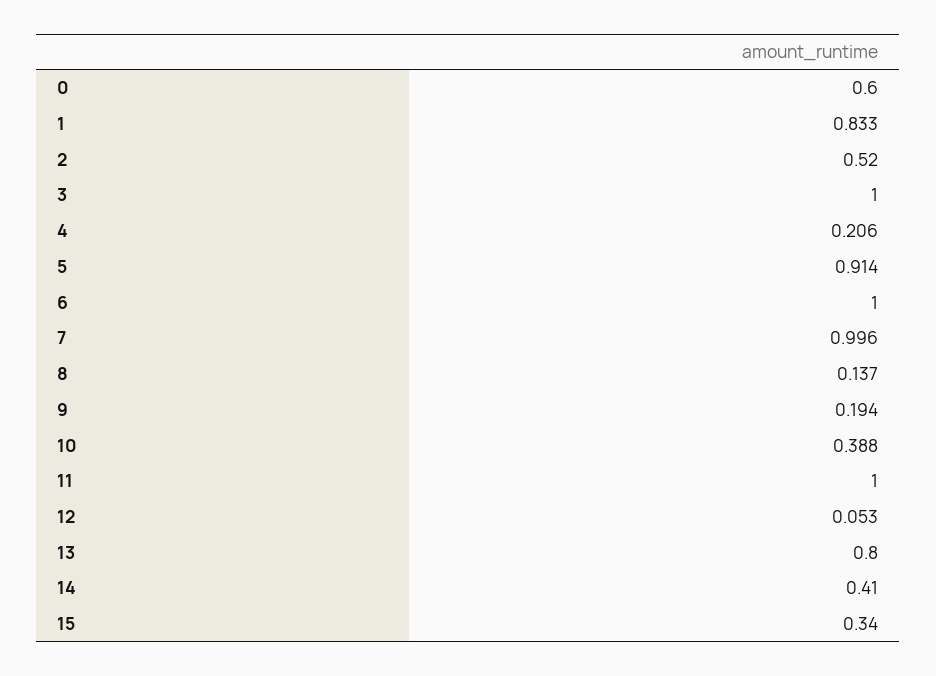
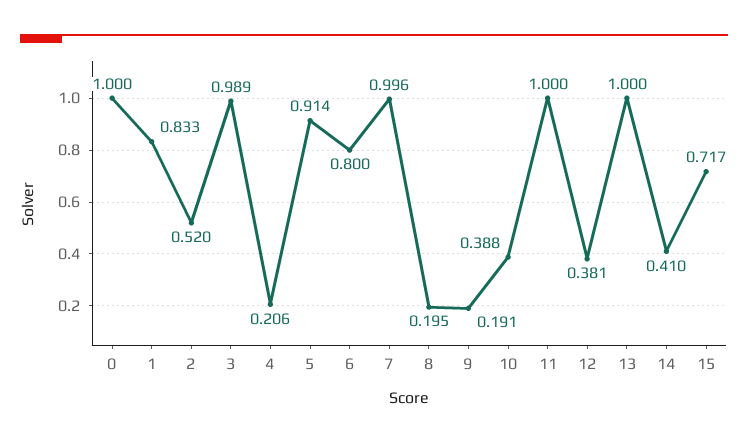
0: 0.6 -> 1
3: 1 -> 0.989
6: 1 -> 0.8
8: 0.137 -> 0.195
9: 0.194 -> 0.191
12: 0.053 -> 0.381
13: 0.8 -> 1
15: 0.34 -> 0.717

